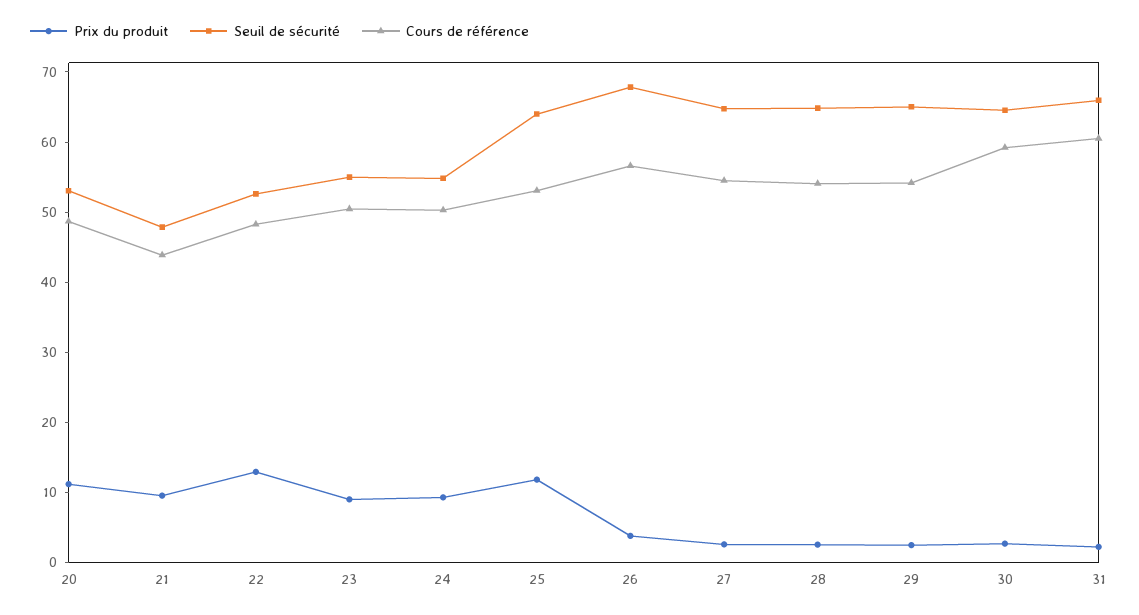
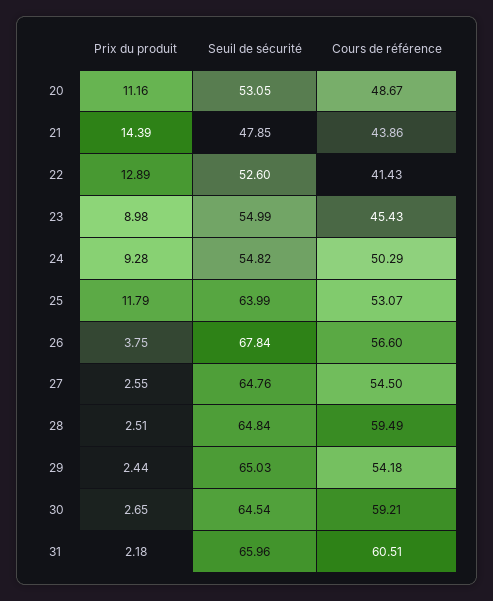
Prix du produit, 21: 10 -> 14.39
Cours de référence, 22: 48 -> 41.43
Cours de référence, 23: 50 -> 45.43
Cours de référence, 28: 54 -> 59.49

